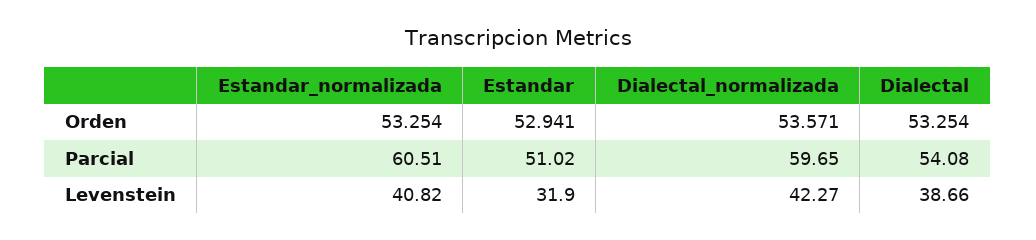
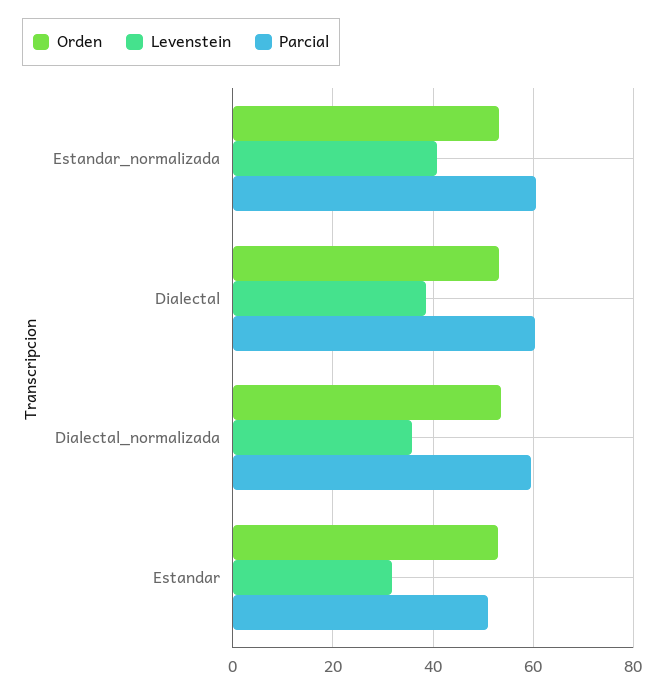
Parcial, Dialectal: 54.08 -> 60
Levenstein, Dialectal_normalizada: 42.27 -> 36

